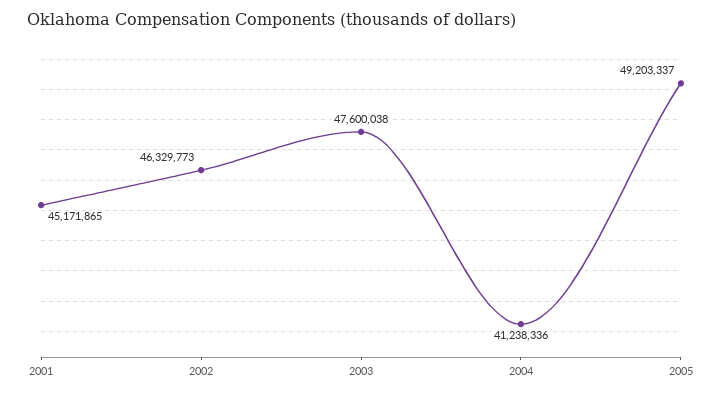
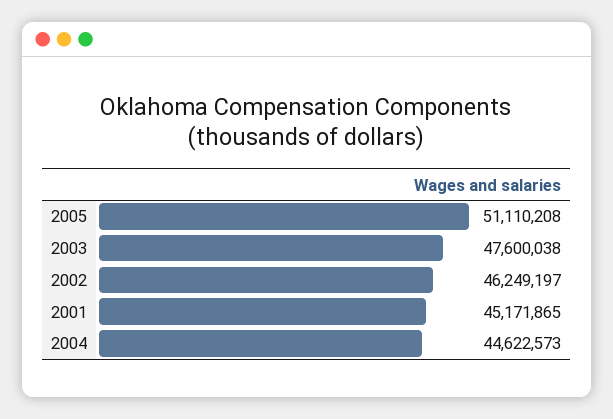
2002: 46329773 -> 46249197
2004: 41238336 -> 44622573
2005: 49203337 -> 51110208

